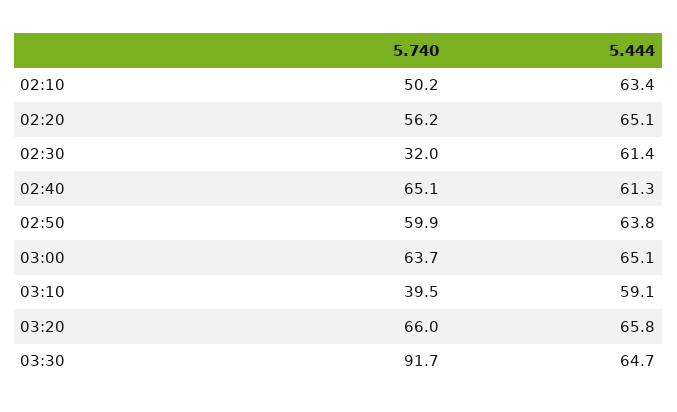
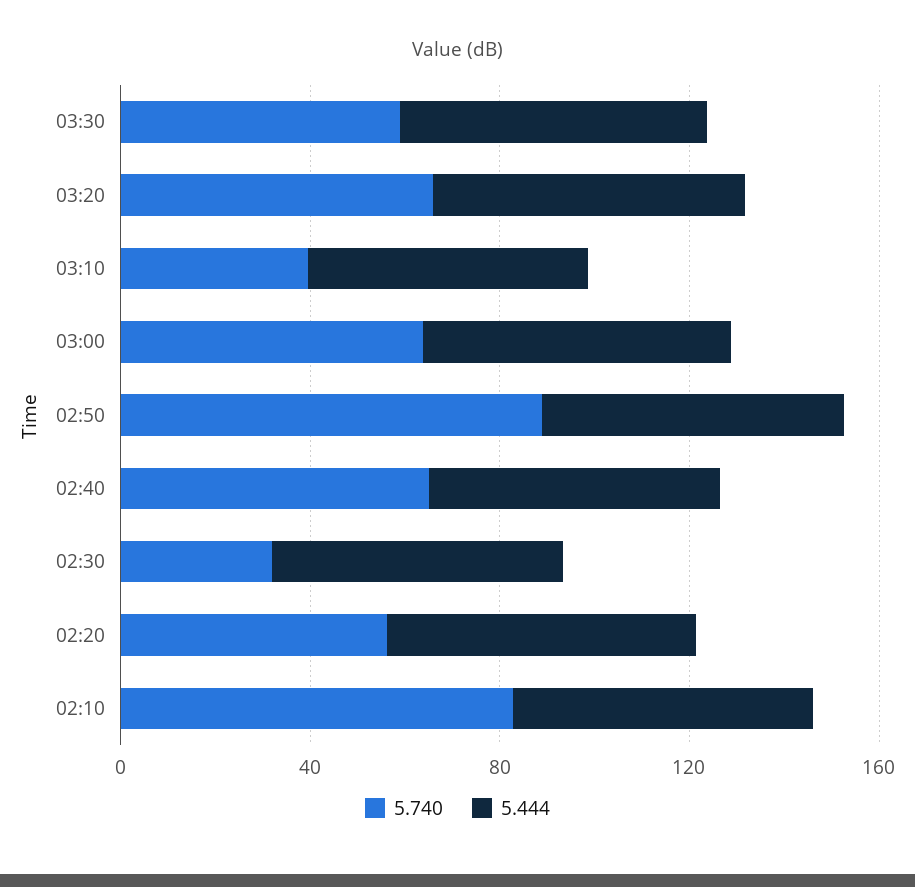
5.740, 02:10: 50.2 -> 80
5.740, 02:50: 59.9 -> 90
5.740, 03:30: 91.7 -> 60

